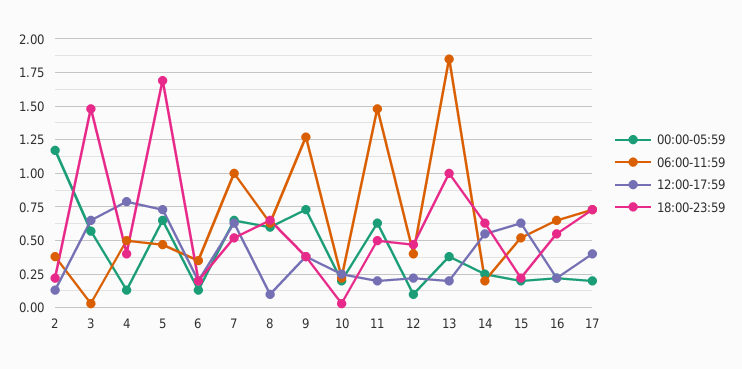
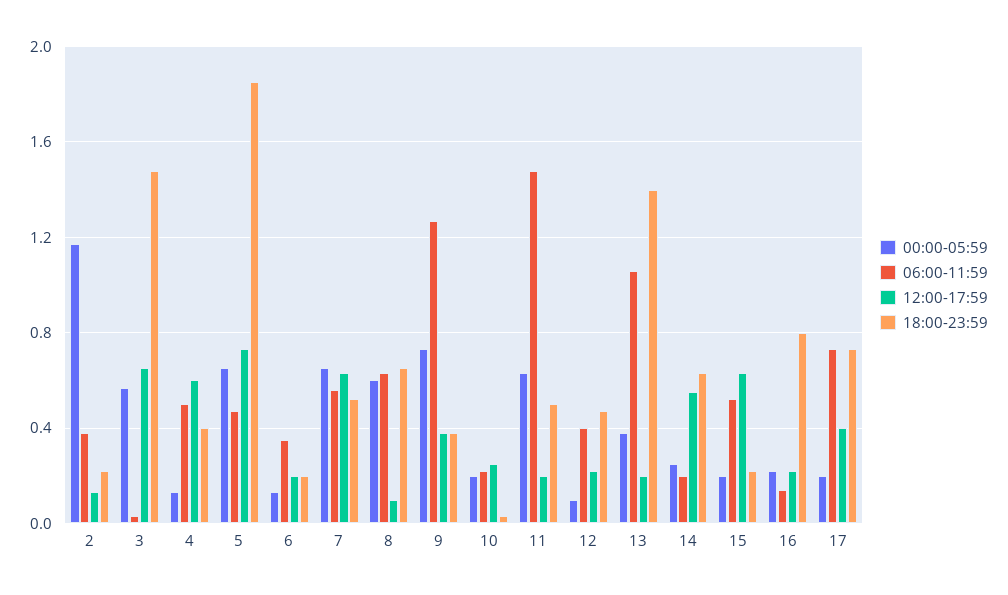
12:00-17:59, 4: 0.8 -> 0.6
18:00-23:59, 5: 1.7 -> 1.85
06:00-11:59, 7: 1 -> 0.55
06:00-11:59, 13: 1.85 -> 1.05
18:00-23:59, 13: 1 -> 1.4
06:00-11:59, 16: 0.65 -> 0.15
18:00-23:59, 16: 0.55 -> 0.8

